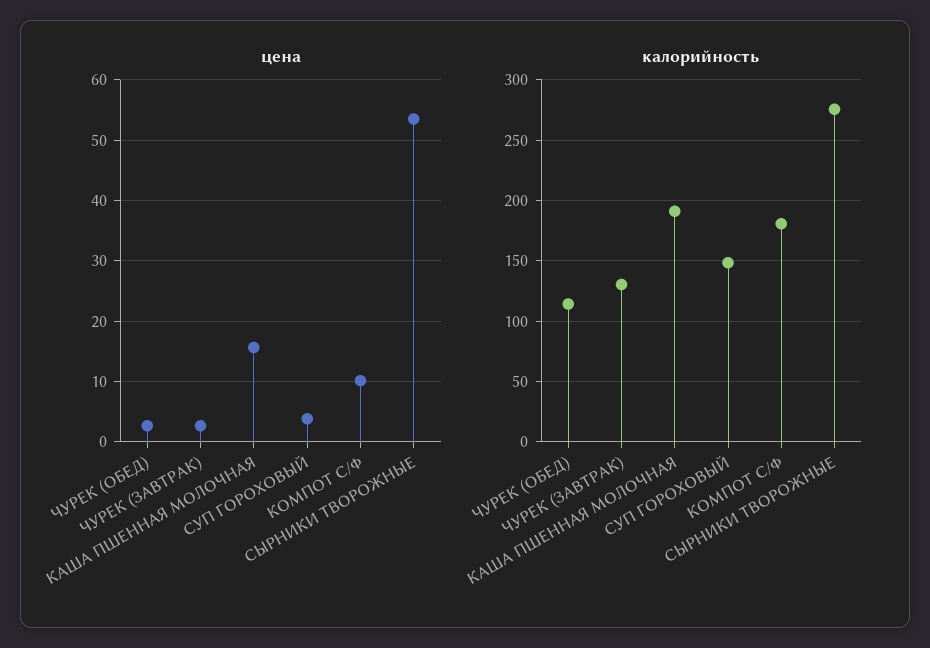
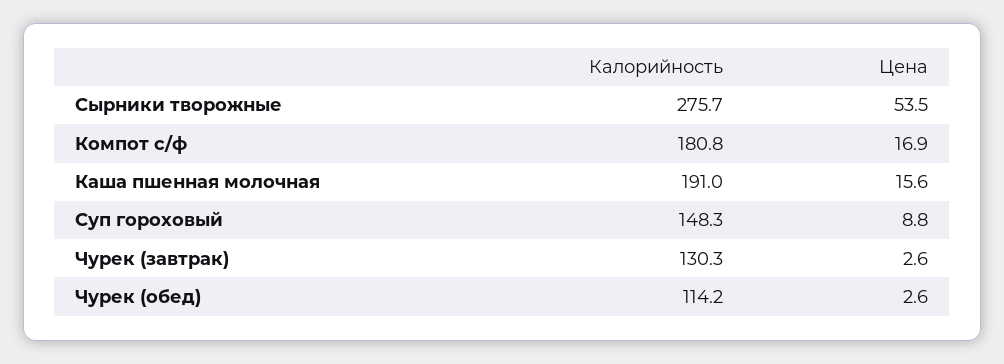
цена, СУП ГОРОХОВЫЙ: 4 -> 8.8
цена, КОМПОТ С/Ф: 10 -> 16.9

